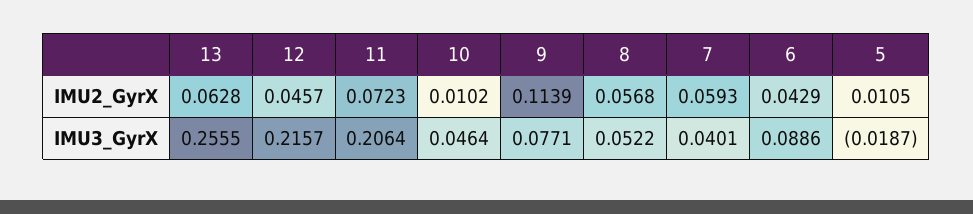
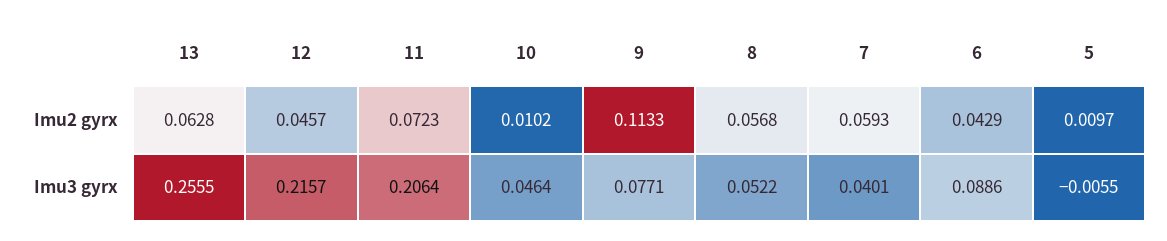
9, IMU2_GyrX: 0.1139 -> 0.1133
5, IMU2_GyrX: 0.0105 -> 0.0097
5, IMU3_GyrX: -0.0187 -> -0.0055

